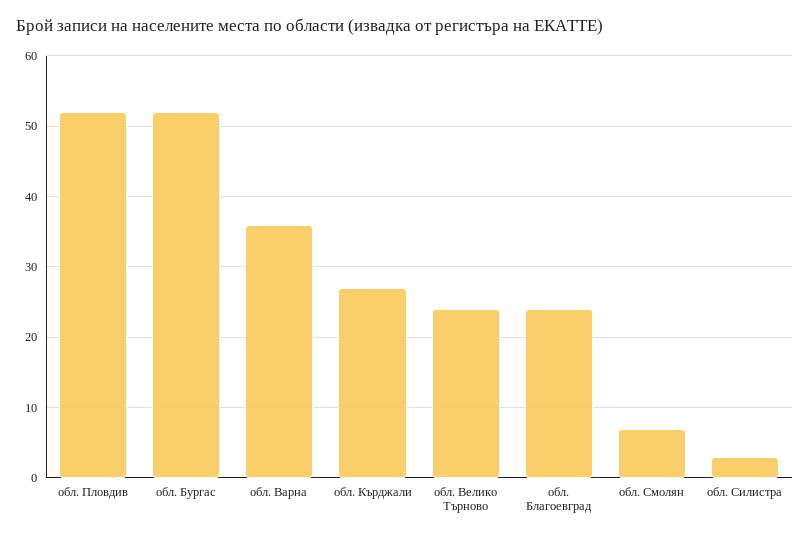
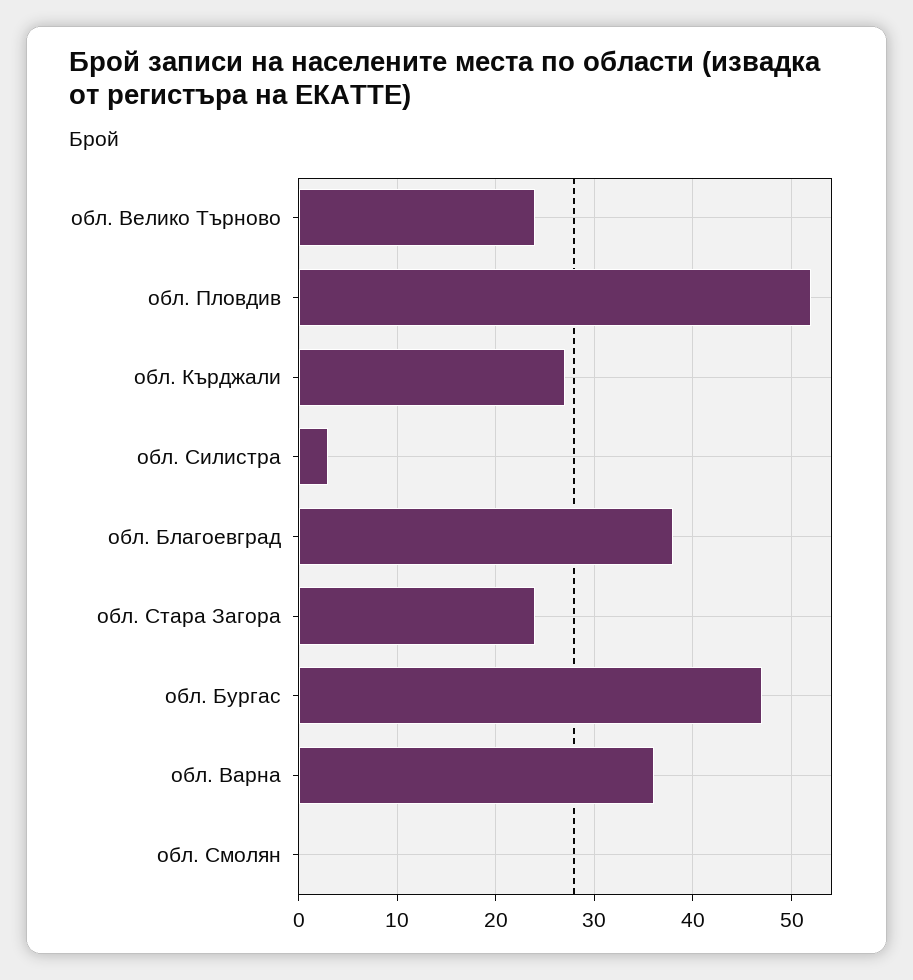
обл. Бургас: 52 -> 47
обл. Благоевград: 24 -> 38
обл. Смолян: 7 -> 0
обл. Стара Загора: none -> 24

